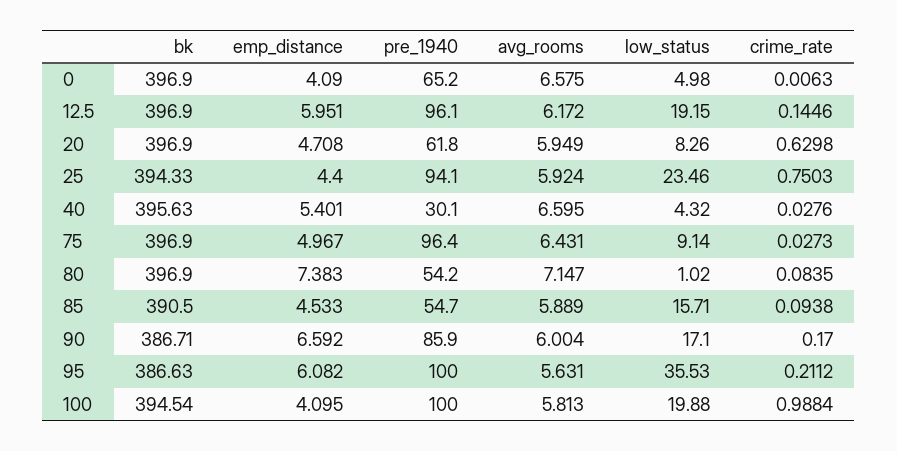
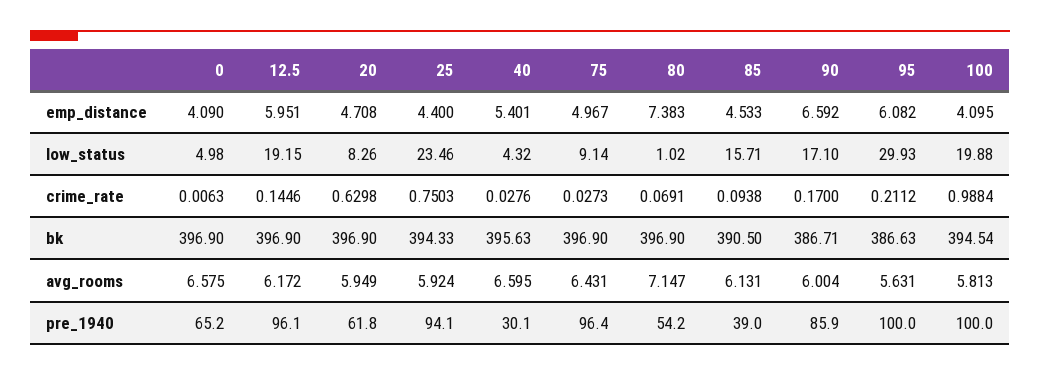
crime_rate, 80: 0.0835 -> 0.0691
pre_1940, 85: 54.7 -> 39
avg_rooms, 85: 5.889 -> 6.131
low_status, 95: 35.53 -> 29.93

